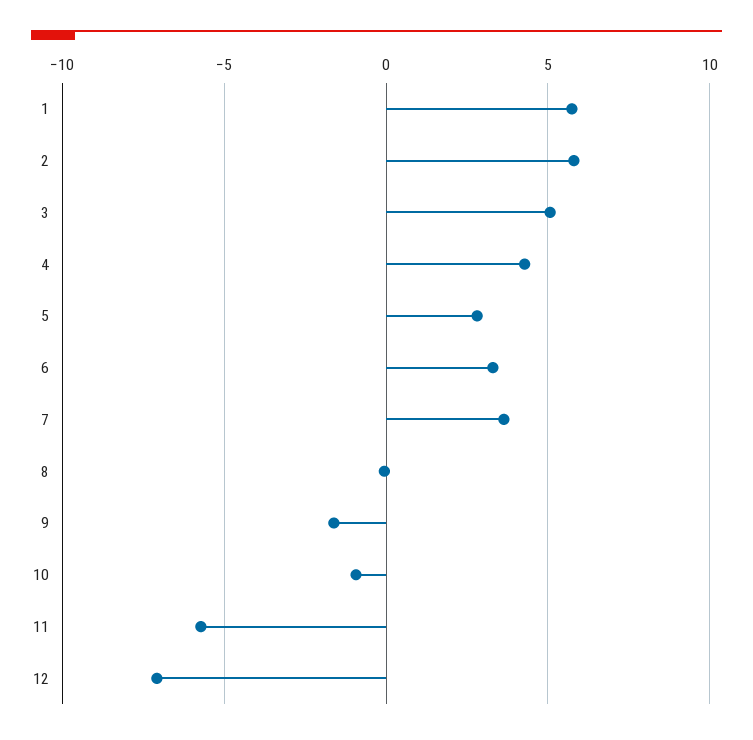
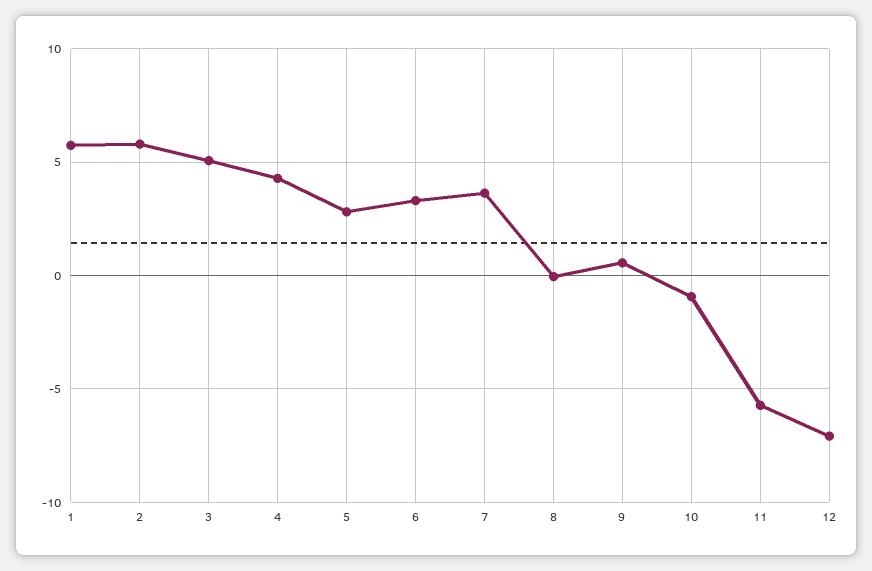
9: -1.5 -> 0.5

